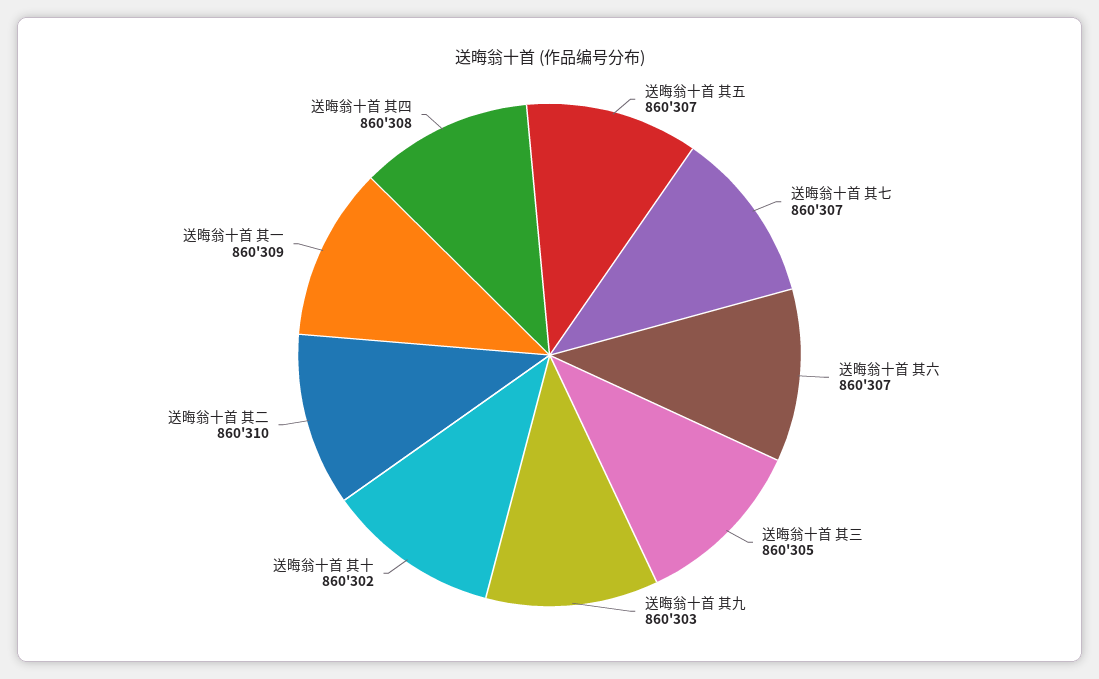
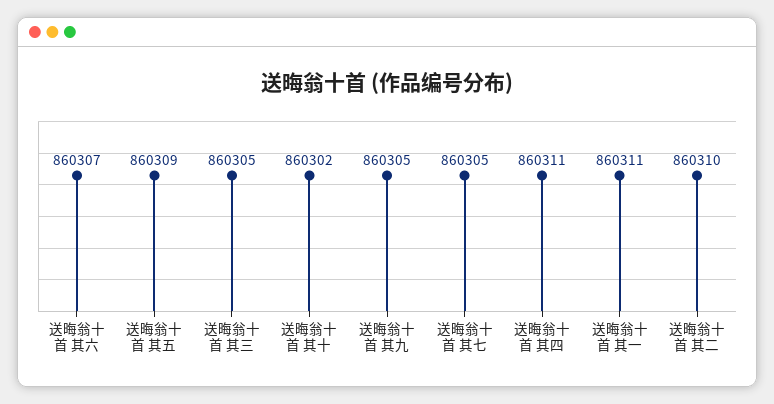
送晦翁十首 其五: 860307 -> 860309
送晦翁十首 其七: 860307 -> 860305
送晦翁十首 其九: 860303 -> 860305
送晦翁十首 其一: 860309 -> 860311
送晦翁十首 其四: 860308 -> 860311

